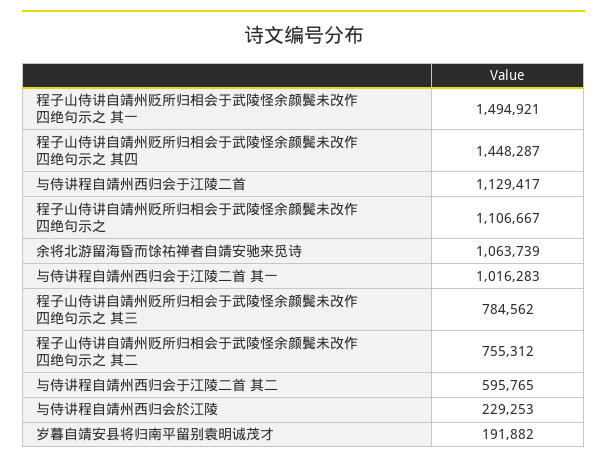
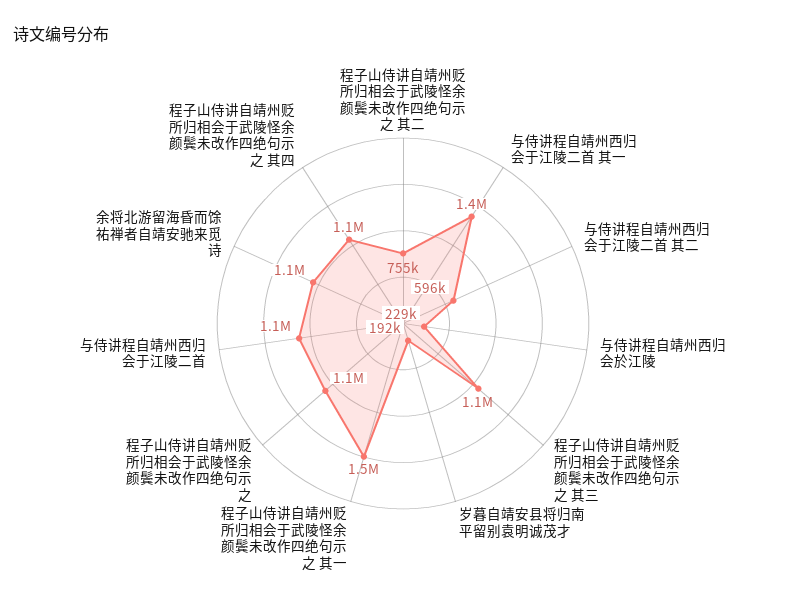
程子山侍讲自靖州贬所归相会于武陵怪余颜鬓未改作四绝句示之 其四: 1448287 -> 1100000
与侍讲程自靖州西归会于江陵二首 其一: 1016283 -> 1400000
程子山侍讲自靖州贬所归相会于武陵怪余颜鬓未改作四绝句示之 其三: 784562 -> 1100000

